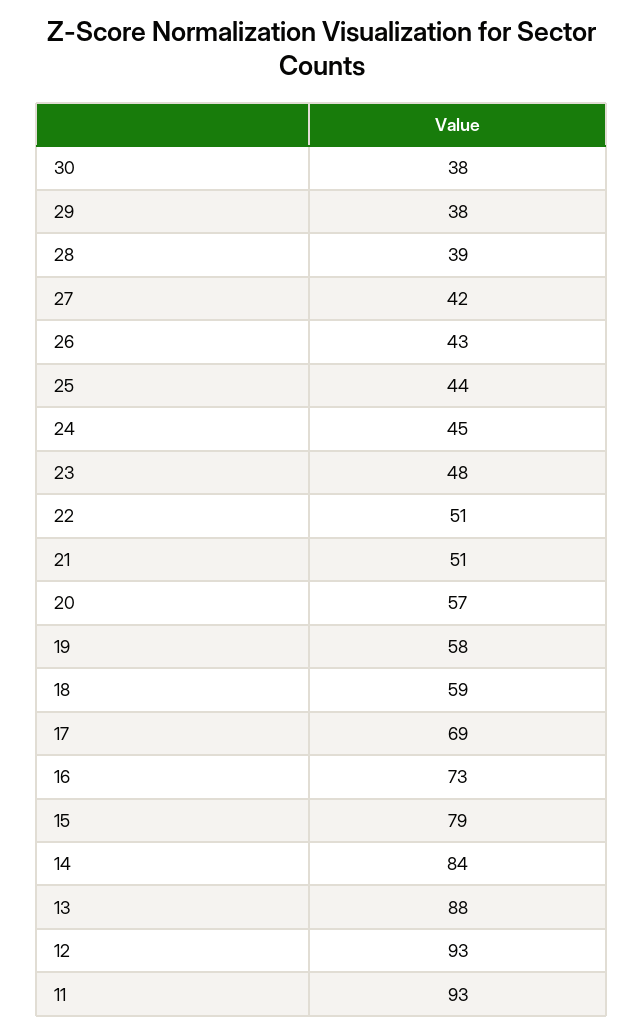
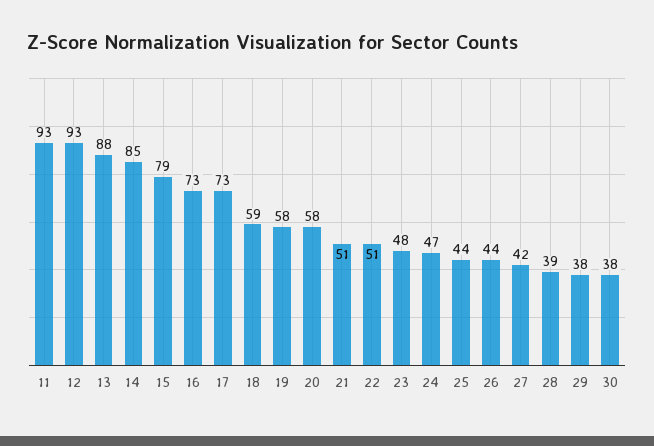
26: 43 -> 44
24: 45 -> 47
20: 57 -> 58
17: 69 -> 73
14: 84 -> 85

